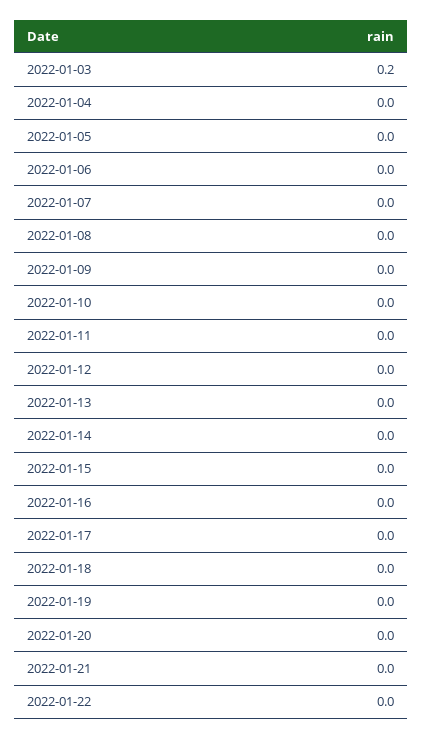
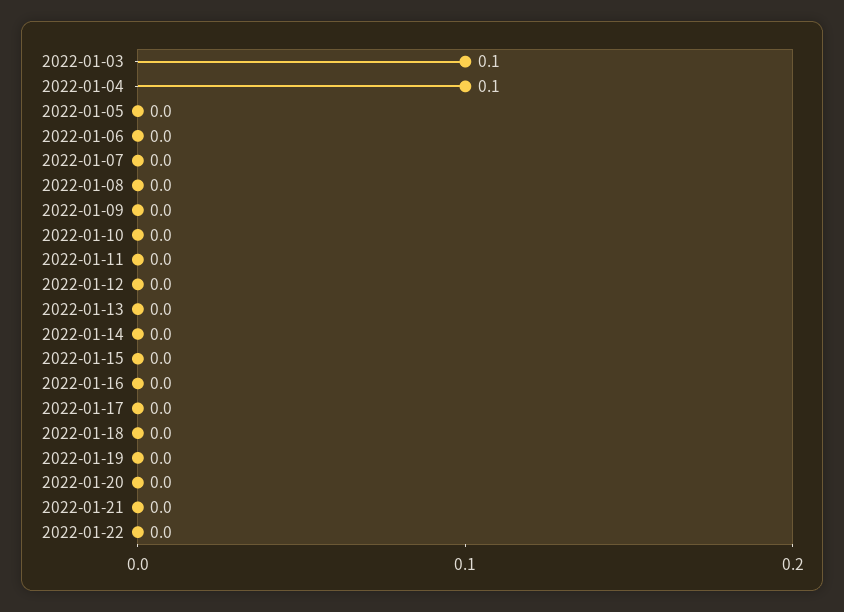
2022-01-03: 0.2 -> 0.1
2022-01-04: 0 -> 0.1

